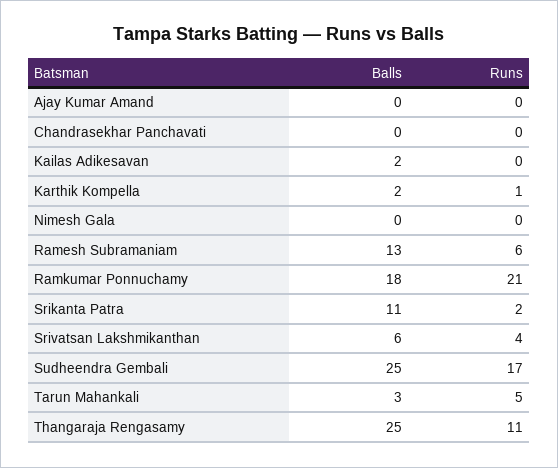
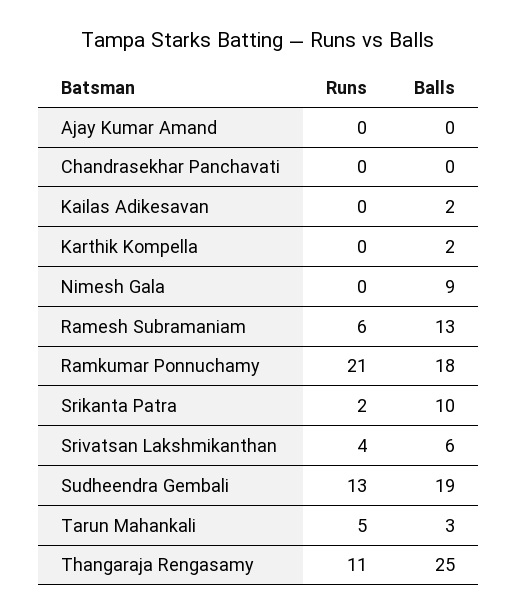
Runs, Karthik Kompella: 1 -> 0
Balls, Nimesh Gala: 0 -> 9
Balls, Srikanta Patra: 11 -> 10
Balls, Sudheendra Gembali: 25 -> 19
Runs, Sudheendra Gembali: 17 -> 13

